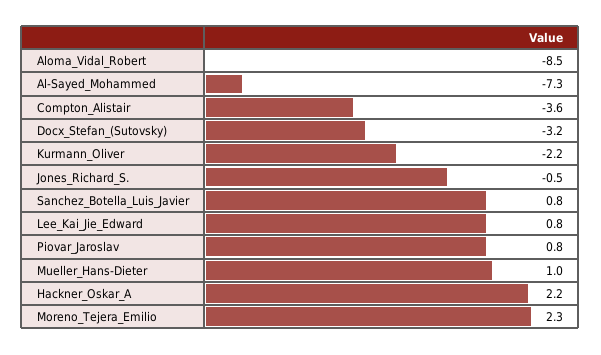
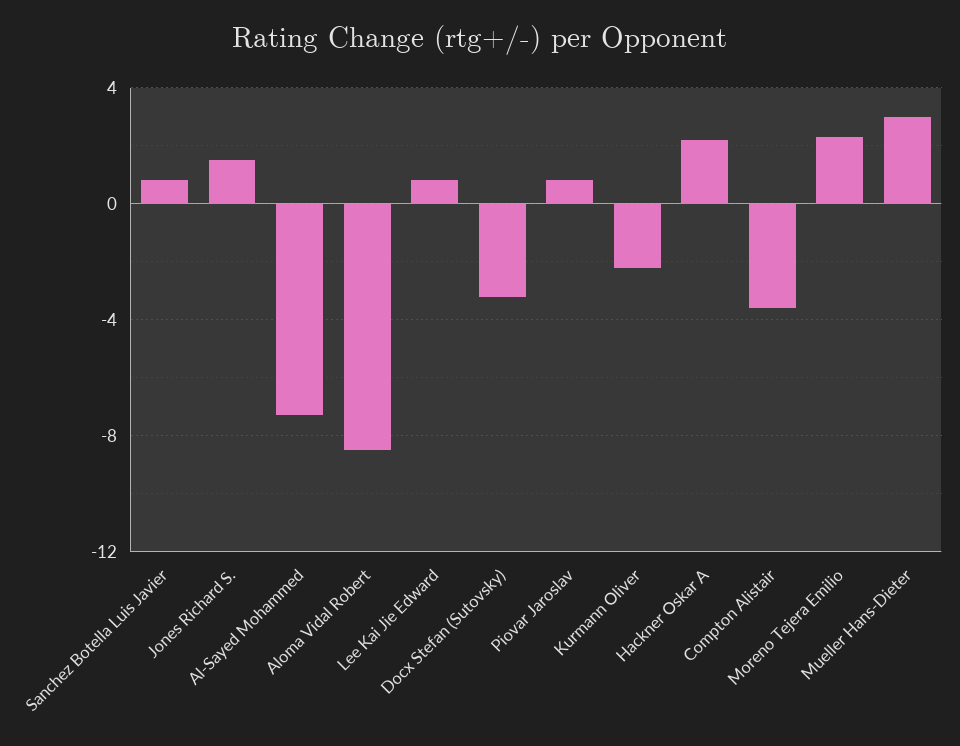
Jones_Richard_S.: -0.5 -> 1.5
Mueller_Hans-Dieter: 1 -> 3

